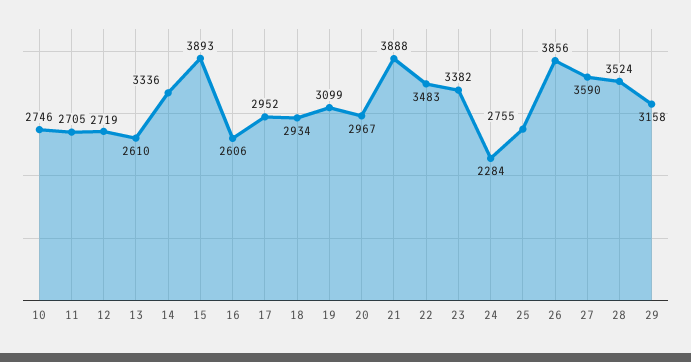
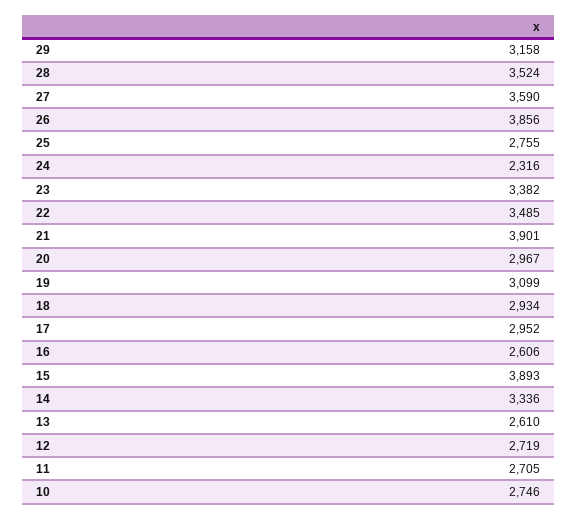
21: 3888 -> 3901
22: 3483 -> 3485
24: 2284 -> 2316

